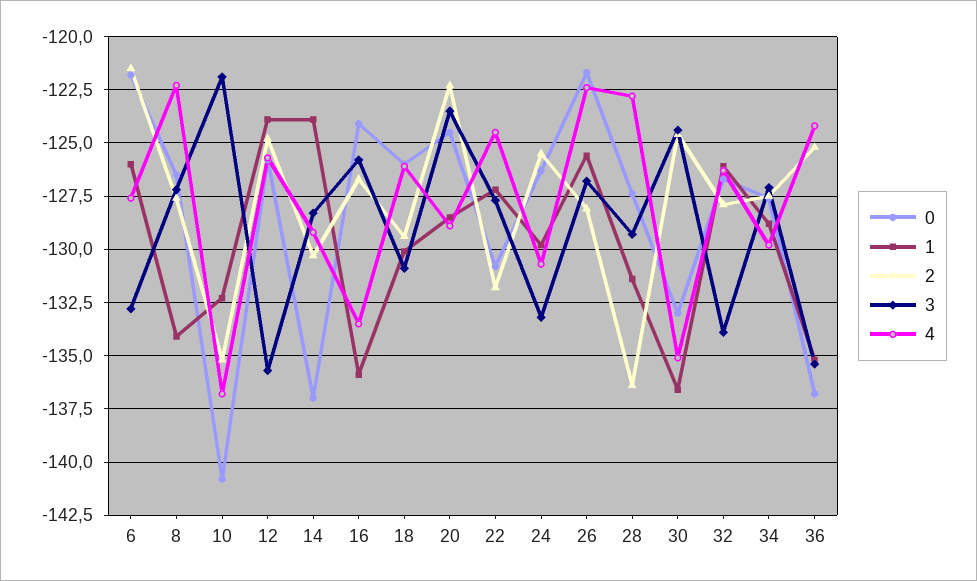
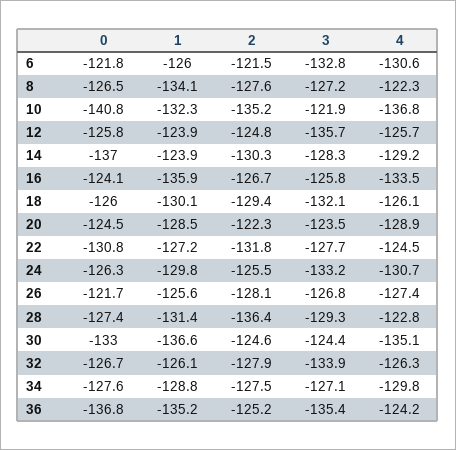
4, 6: -127.5 -> -130.6
3, 18: -131 -> -132.1
4, 26: -122.5 -> -127.4

